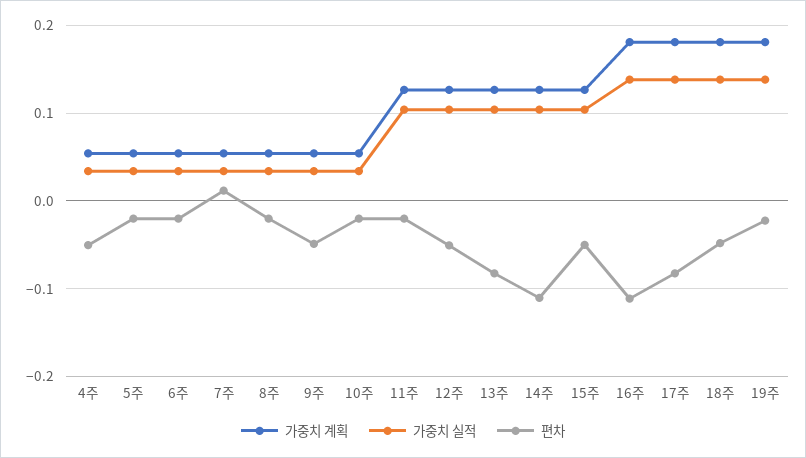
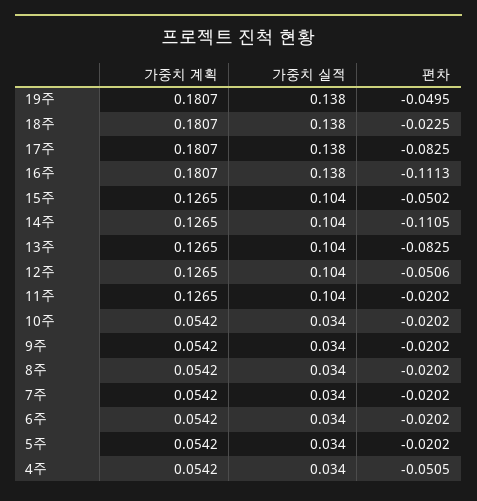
편차, 7주: 0.01 -> -0.0202
편차, 9주: -0.05 -> -0.0202
편차, 18주: -0.05 -> -0.0225
편차, 19주: -0.02 -> -0.0495

